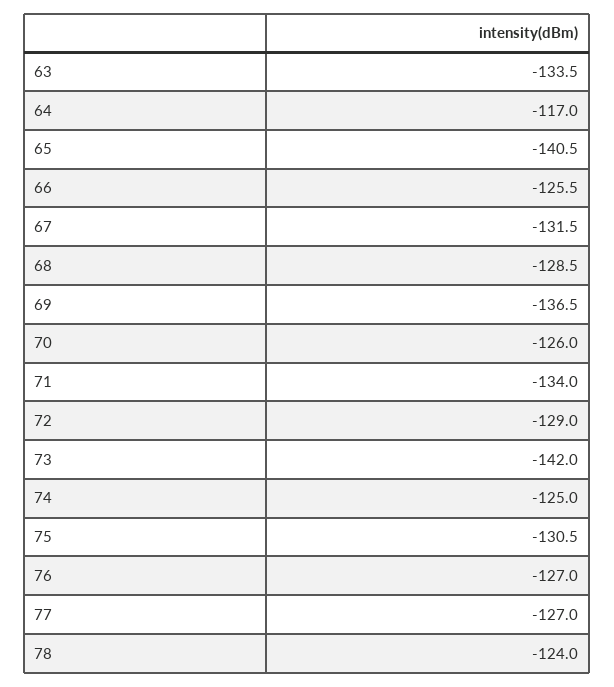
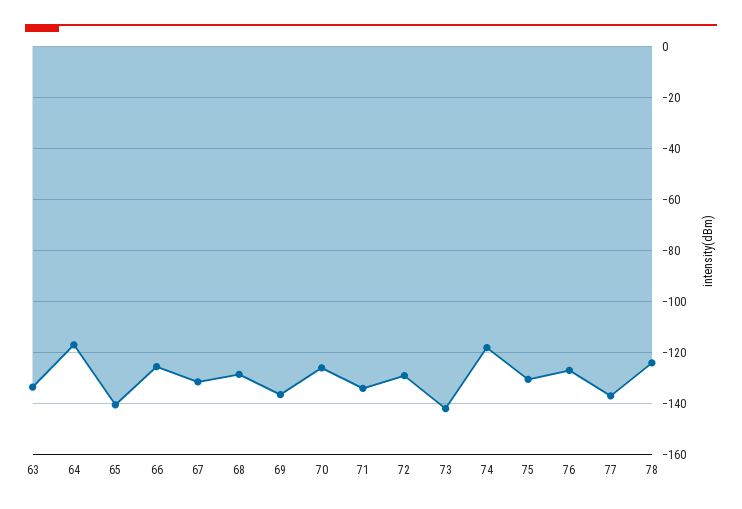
74: -125 -> -117.5
77: -127 -> -137.5

